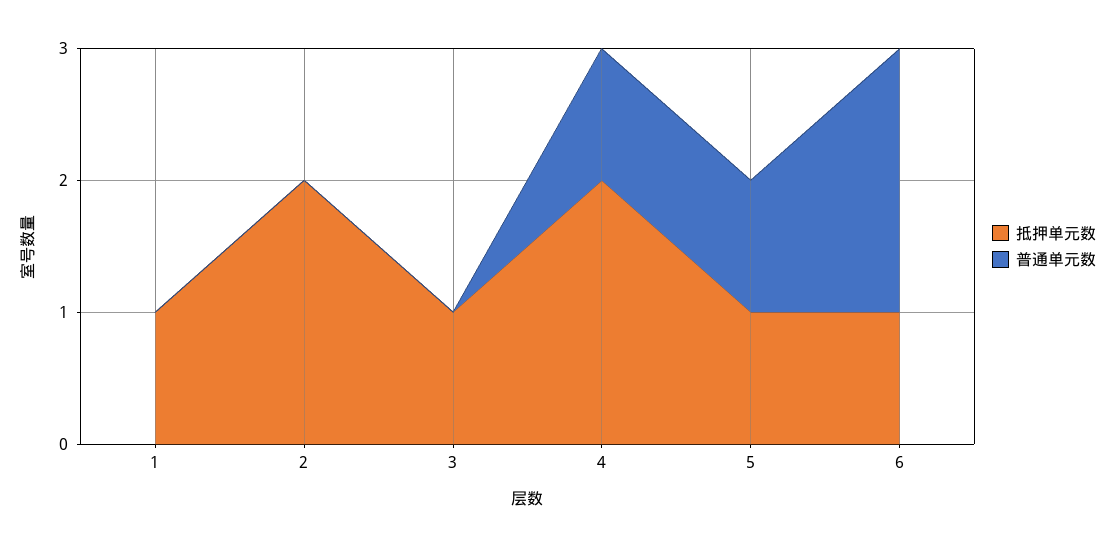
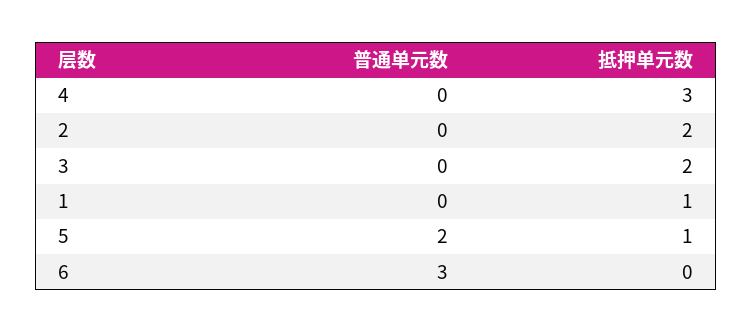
抵押单元数, 3: 1 -> 2
抵押单元数, 4: 2 -> 3
普通单元数, 4: 1 -> 0
普通单元数, 5: 1 -> 2
抵押单元数, 6: 1 -> 0
普通单元数, 6: 2 -> 3

